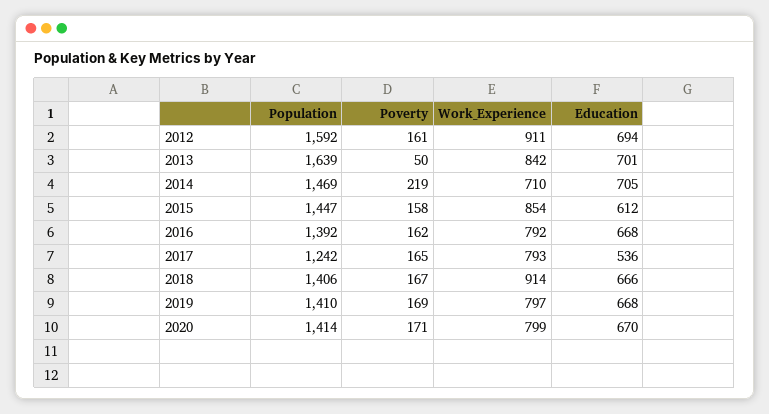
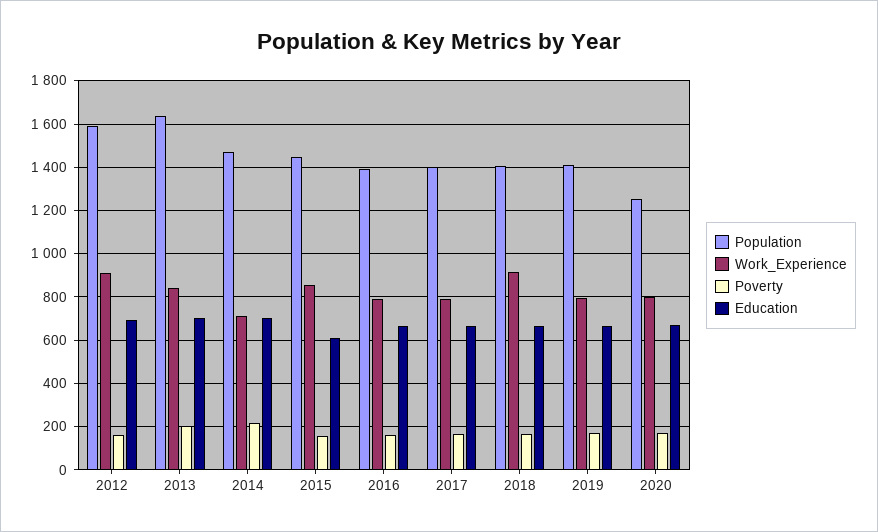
Poverty, 2013: 50 -> 200
Population, 2017: 1242 -> 1400
Education, 2017: 536 -> 650
Population, 2020: 1414 -> 1250

